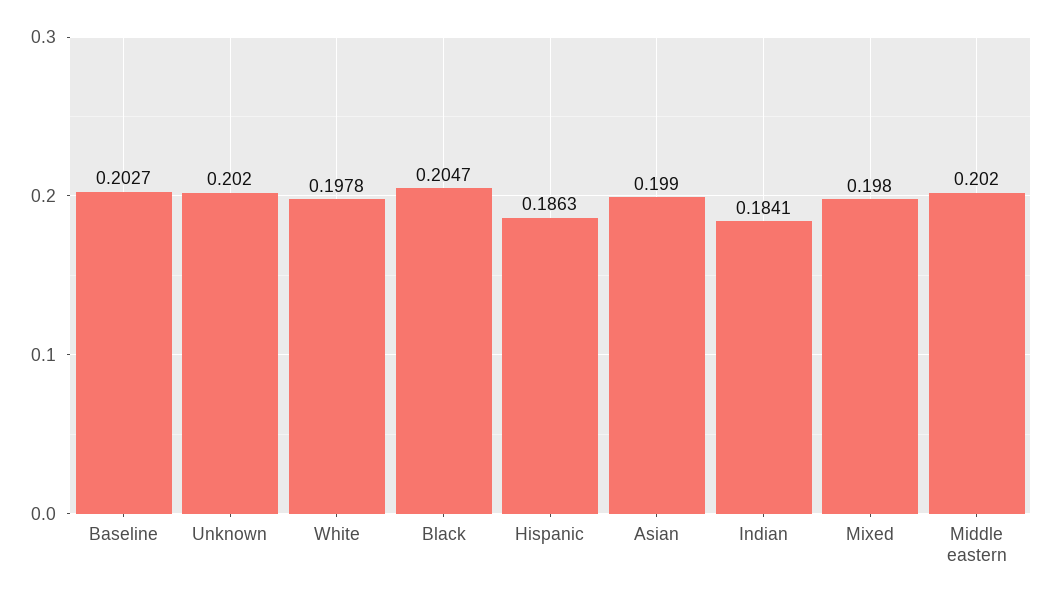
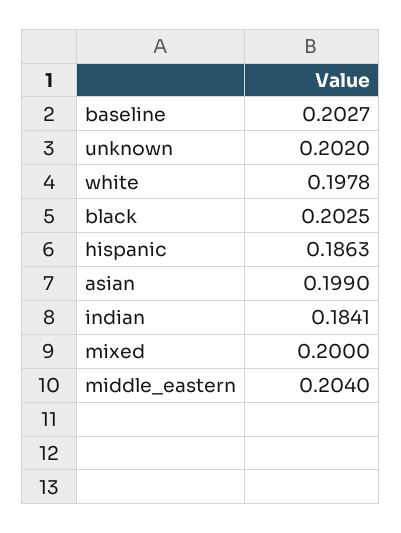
Black: 0.2047 -> 0.2025
Mixed: 0.198 -> 0.2
Middle eastern: 0.202 -> 0.204

